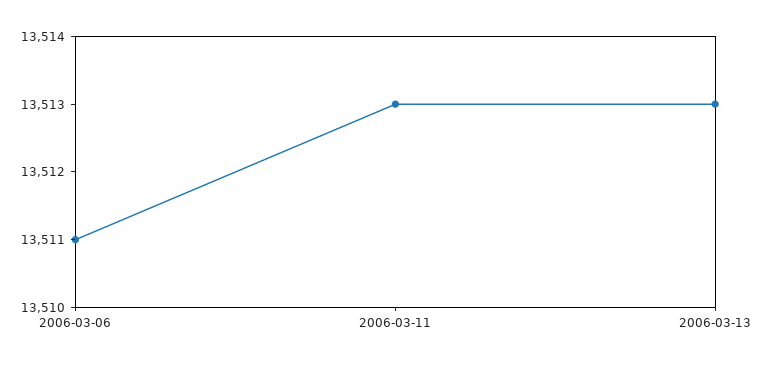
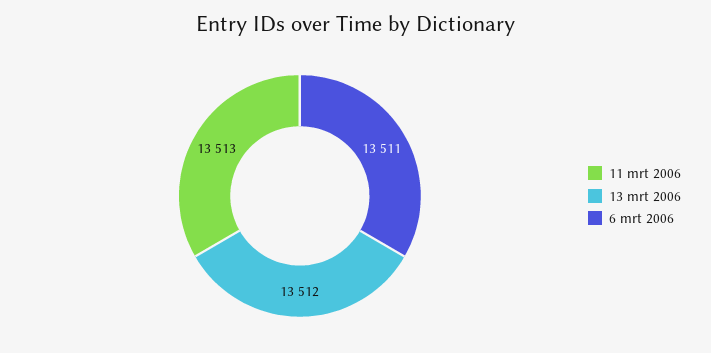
2006-03-13: 13513 -> 13512

